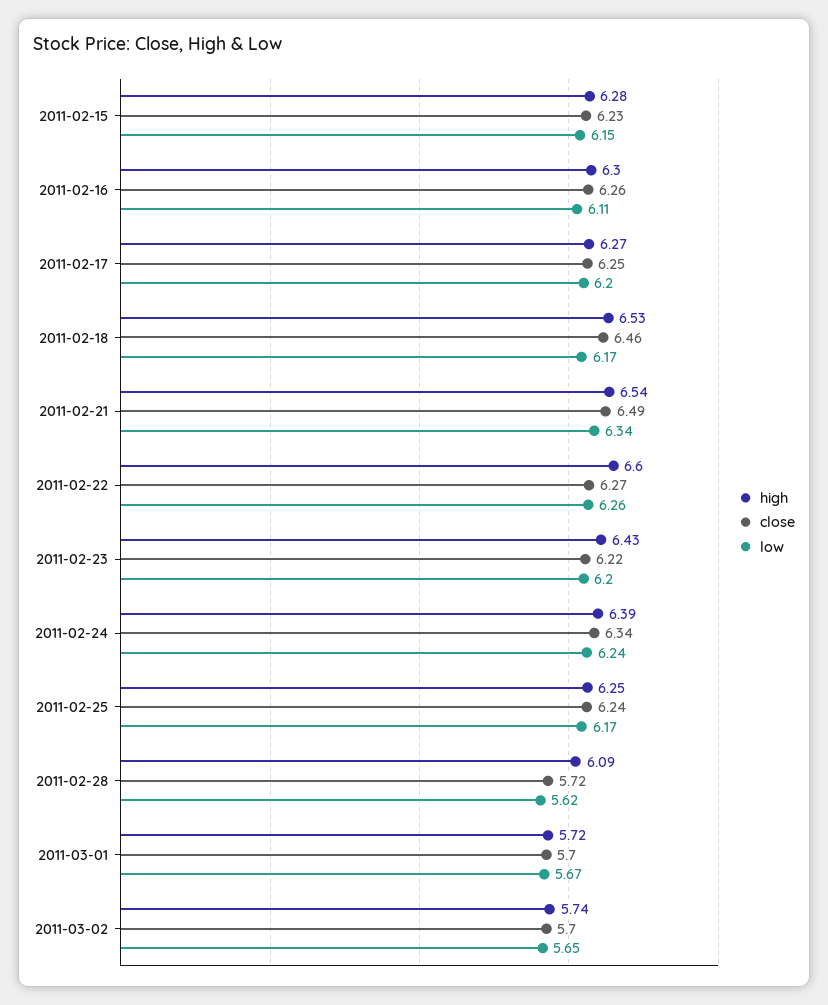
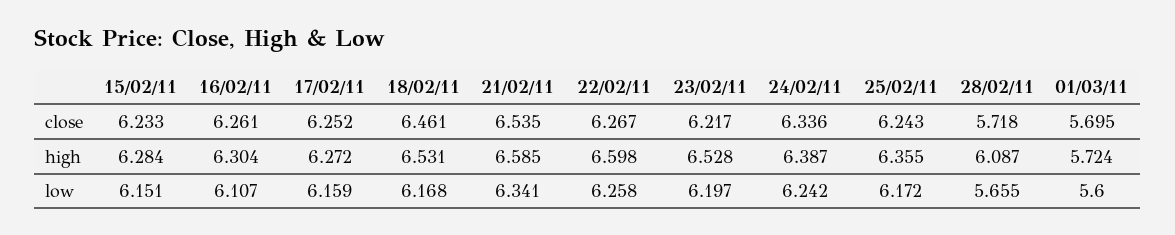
low, 2011-02-17: 6.2 -> 6.159
high, 2011-02-21: 6.54 -> 6.585
close, 2011-02-21: 6.49 -> 6.535
high, 2011-02-23: 6.43 -> 6.528
high, 2011-02-25: 6.25 -> 6.355
low, 2011-02-28: 5.62 -> 5.655
low, 2011-03-01: 5.67 -> 5.6
high, 2011-03-02: 5.74 -> none
close, 2011-03-02: 5.7 -> none
low, 2011-03-02: 5.65 -> none

